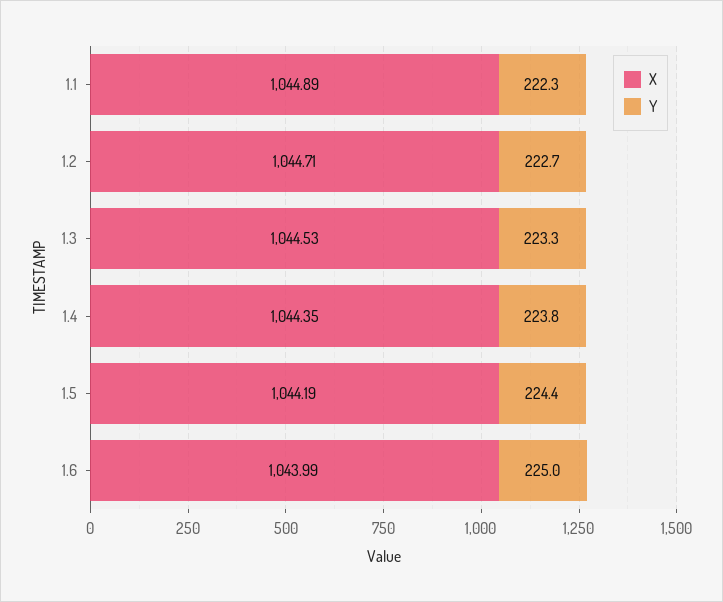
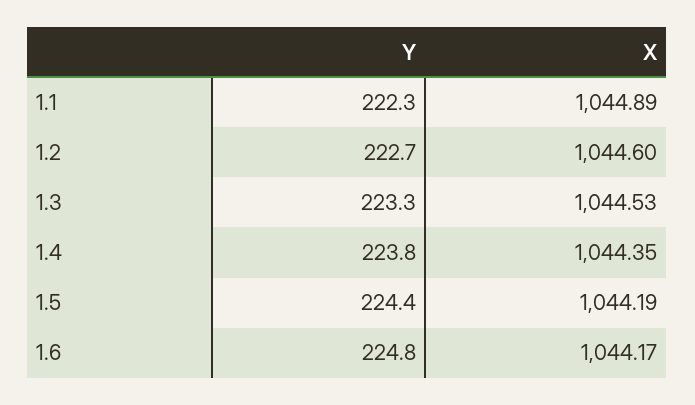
X, 1.2: 1044.71 -> 1044.6
X, 1.6: 1043.99 -> 1044.17
Y, 1.6: 225 -> 224.8

